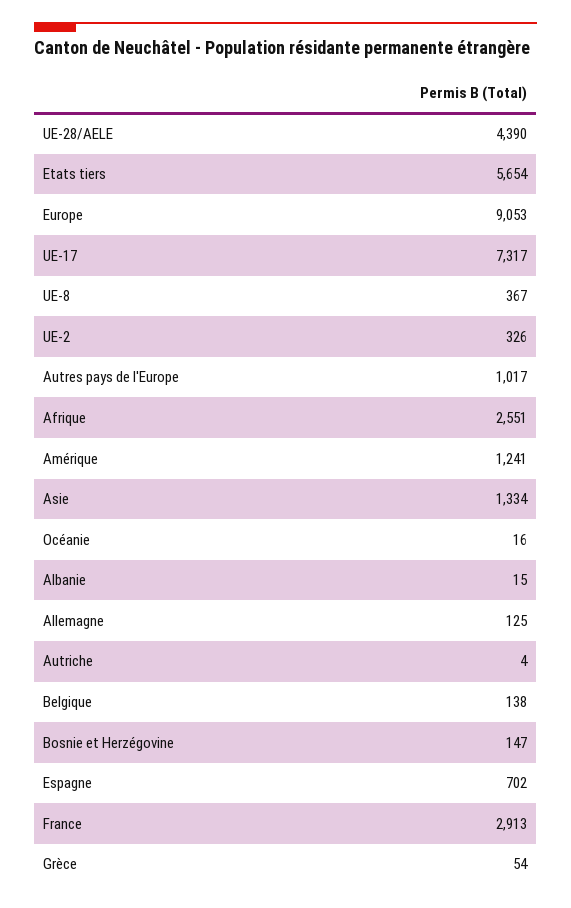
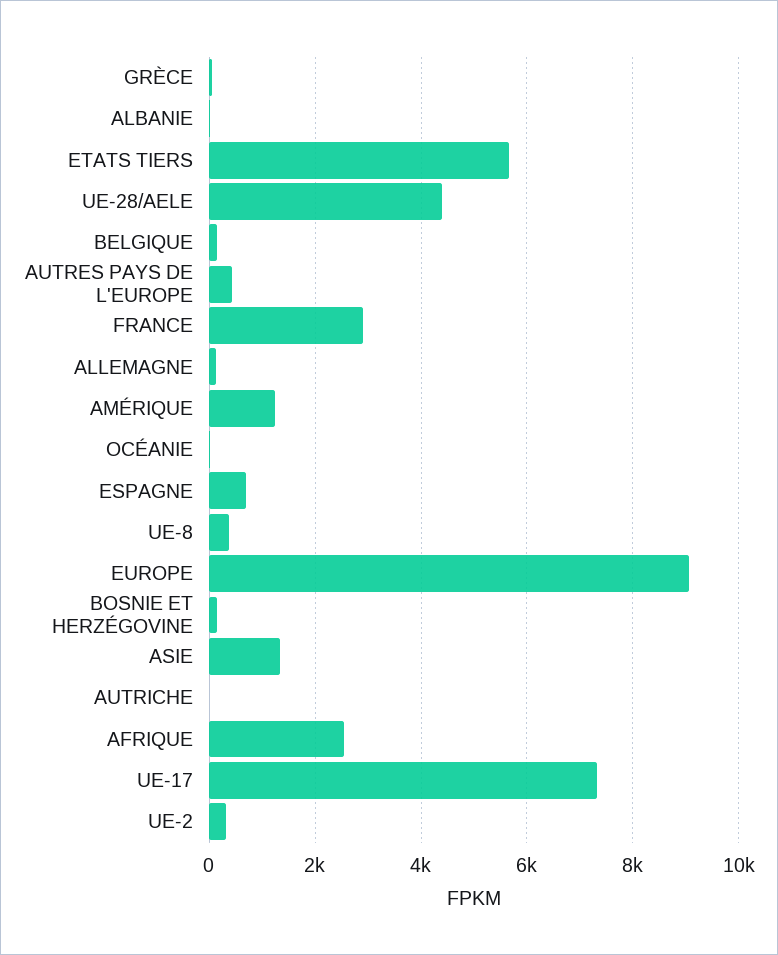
Autres pays de l'Europe: 1017 -> 400

